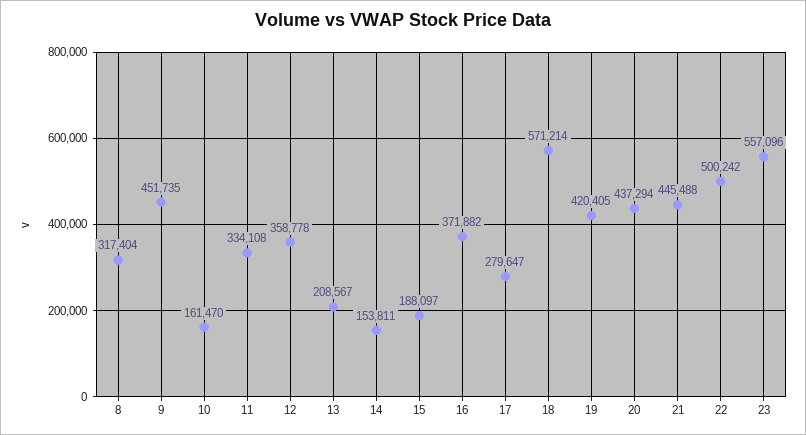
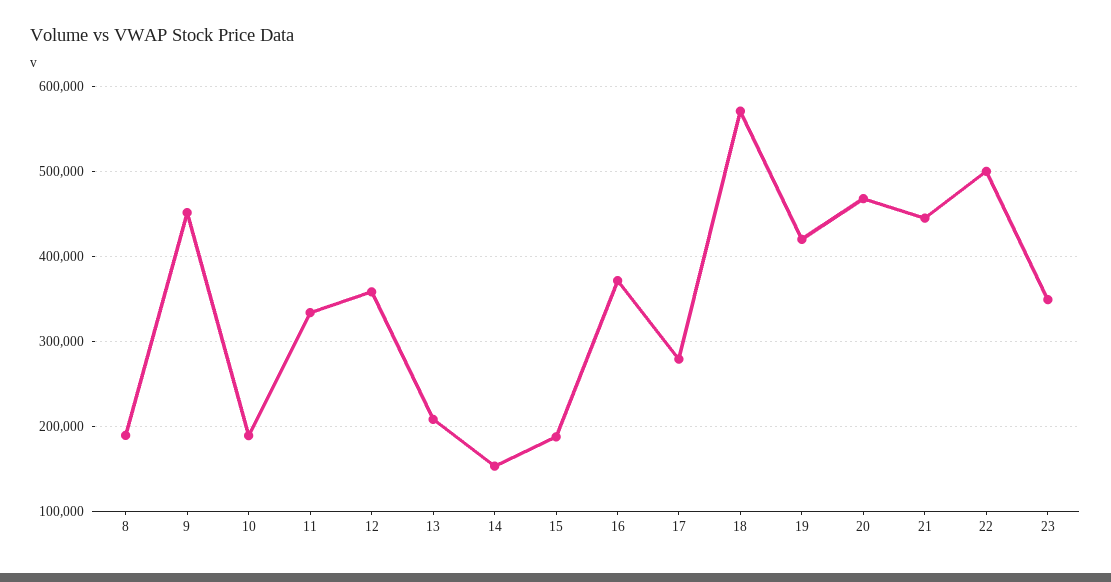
8: 317404 -> 190000
10: 161470 -> 190000
20: 437294 -> 470000
23: 557096 -> 350000

